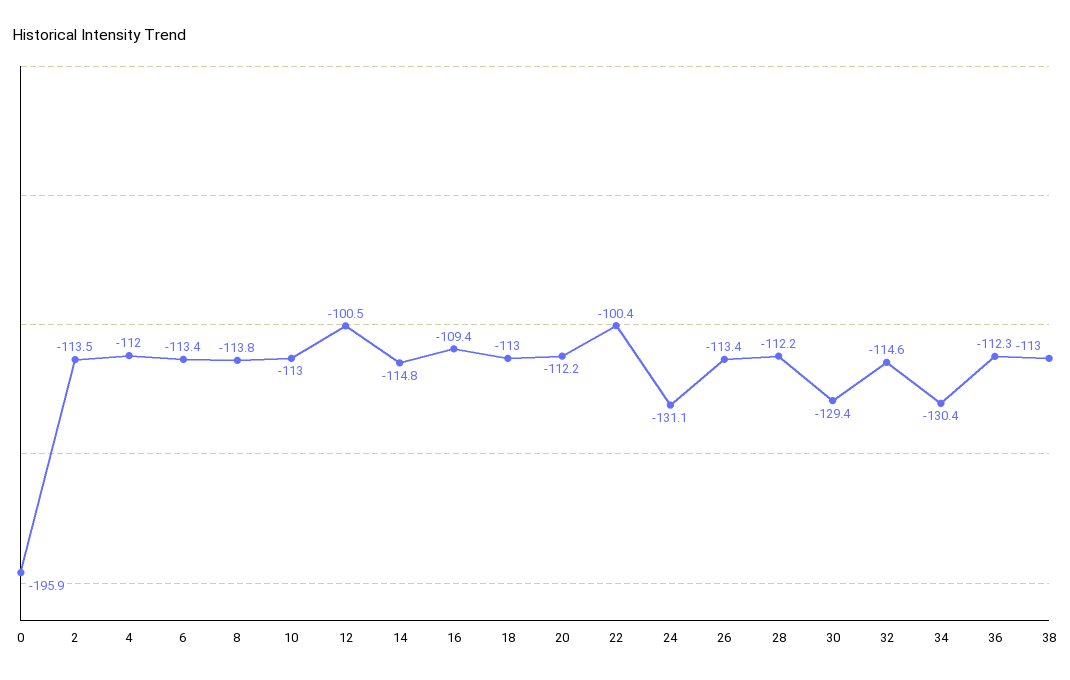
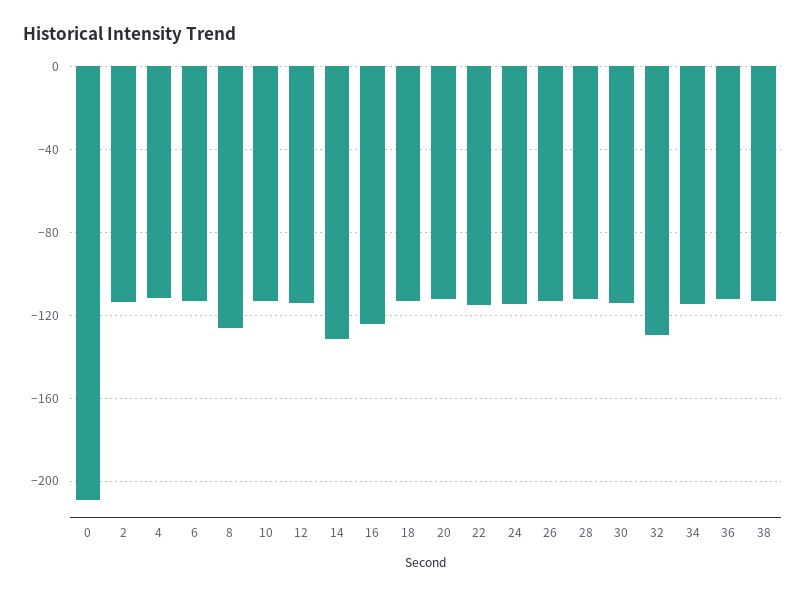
0: -195.9 -> -210
8: -113.8 -> -125
12: -100.5 -> -115
14: -114.8 -> -130
16: -109.4 -> -125
22: -100.4 -> -115
24: -131.1 -> -115
30: -129.4 -> -115
32: -114.6 -> -130
34: -130.4 -> -115

